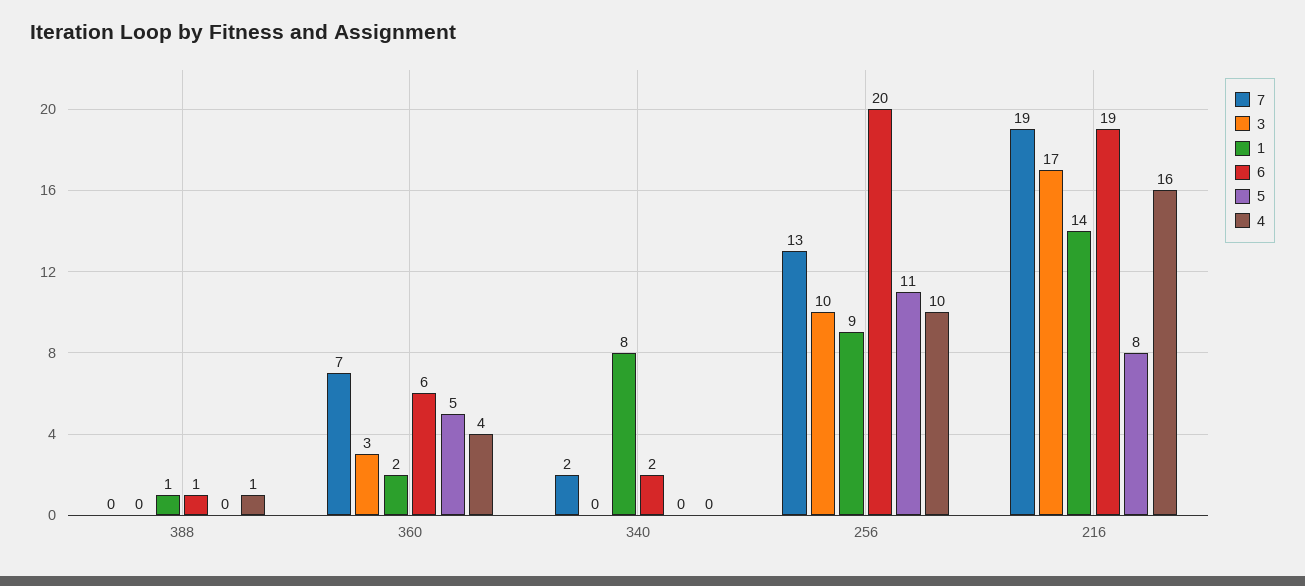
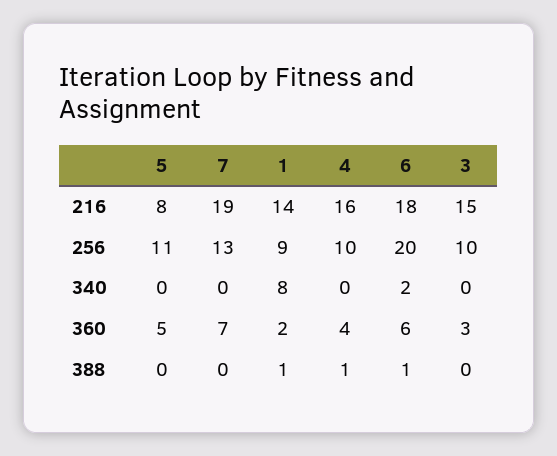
7, 340: 2 -> 0
3, 216: 17 -> 15
6, 216: 19 -> 18

